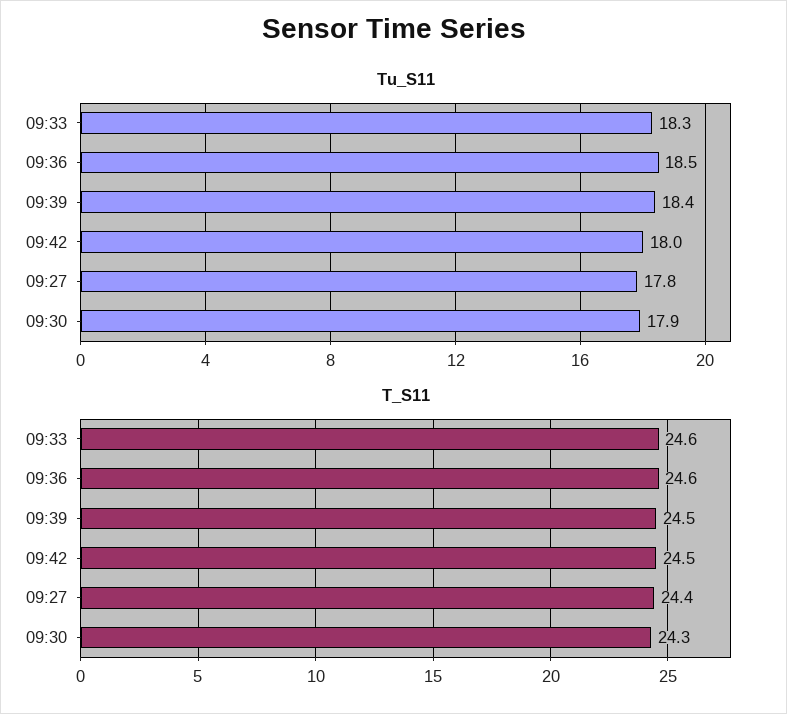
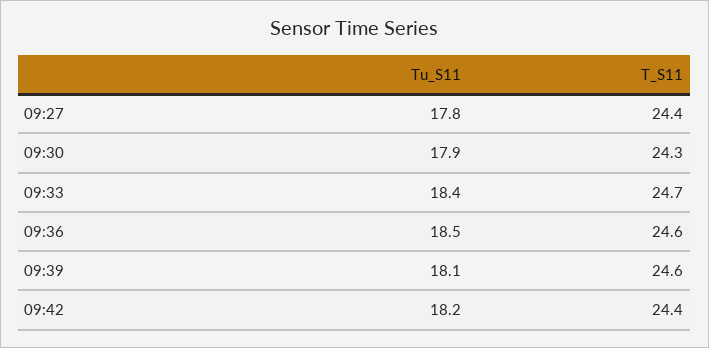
Tu_S11, 09:33: 18.3 -> 18.4
Tu_S11, 09:39: 18.4 -> 18.1
Tu_S11, 09:42: 18 -> 18.2
T_S11, 09:33: 24.6 -> 24.7
T_S11, 09:39: 24.5 -> 24.6
T_S11, 09:42: 24.5 -> 24.4

